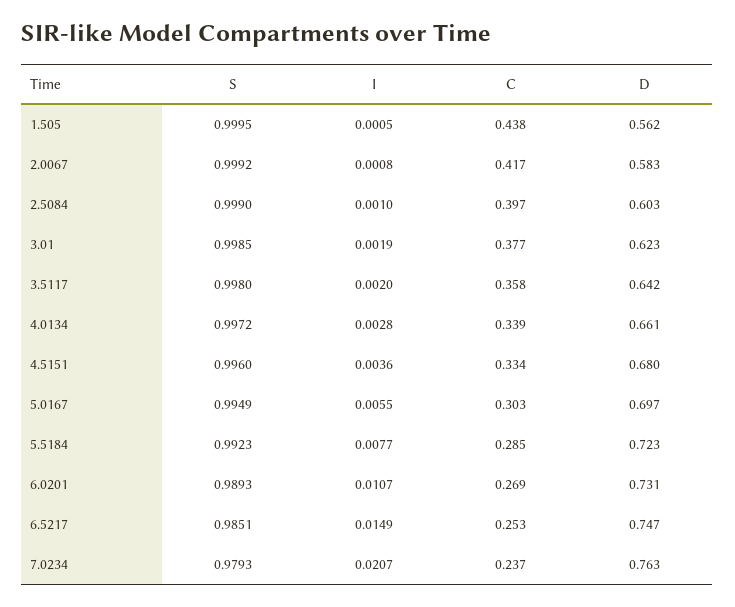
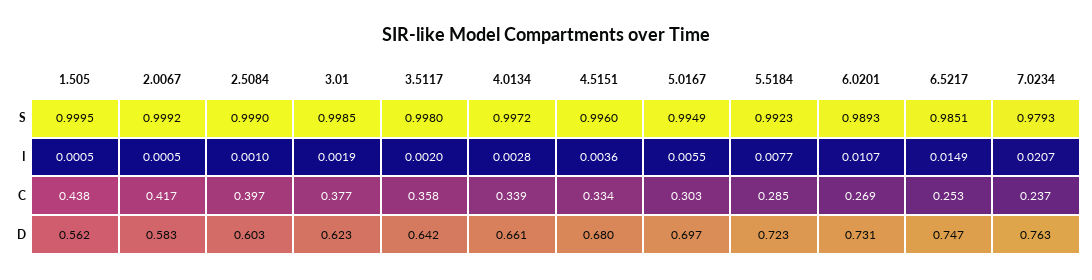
I, 2.0067: 0.0008 -> 0.0005

